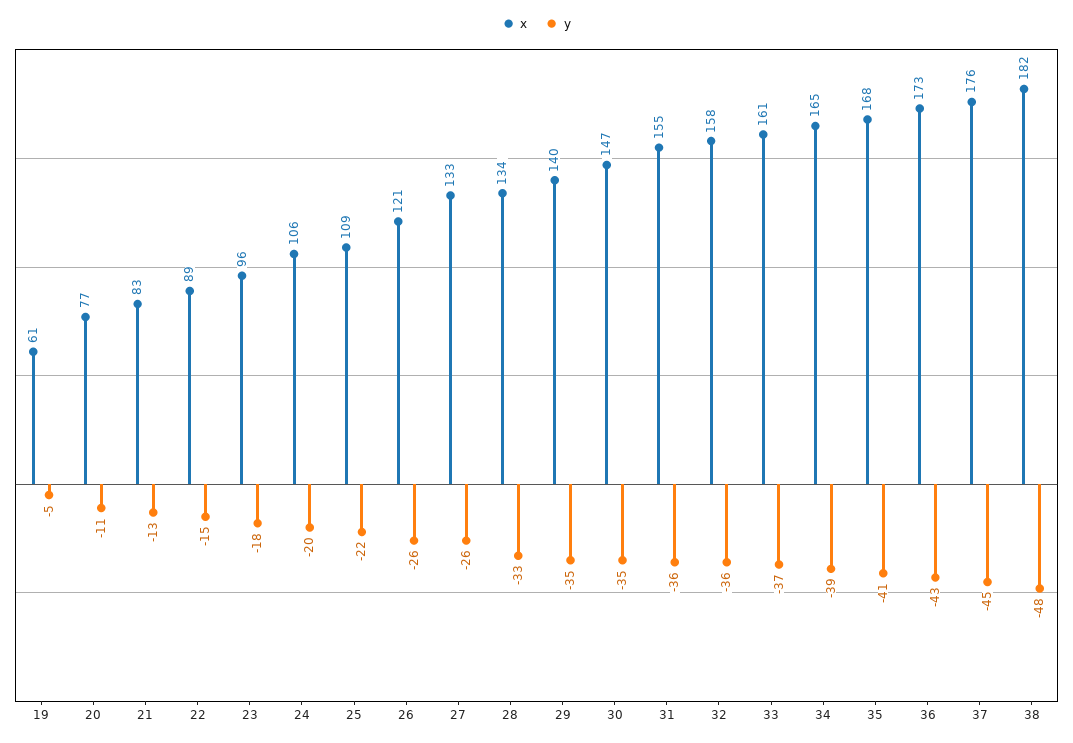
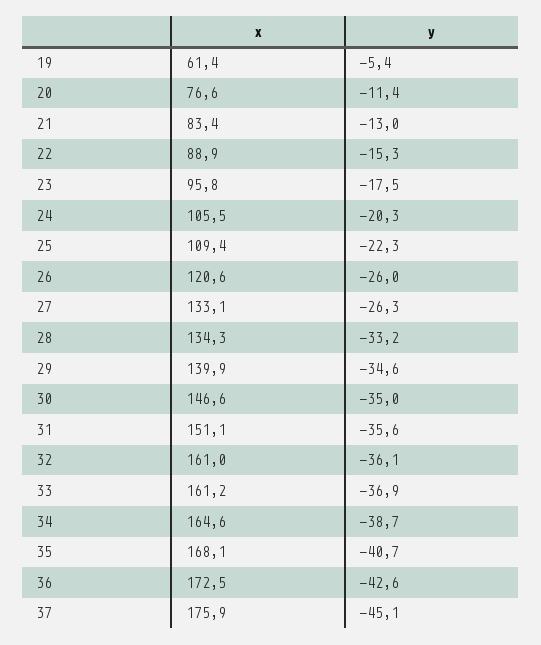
x, 31: 155 -> 151.1
x, 32: 158 -> 161
x, 38: 182 -> none
y, 38: -48 -> none

